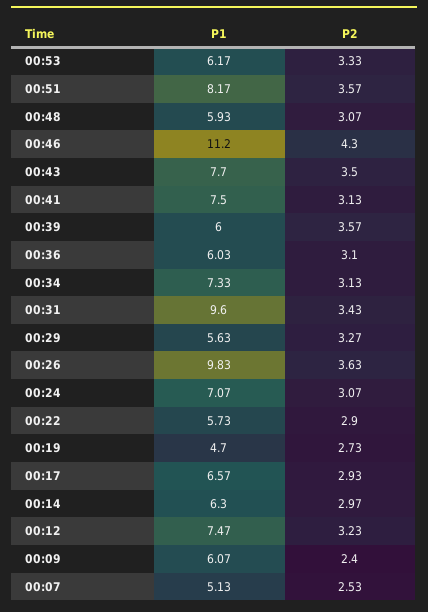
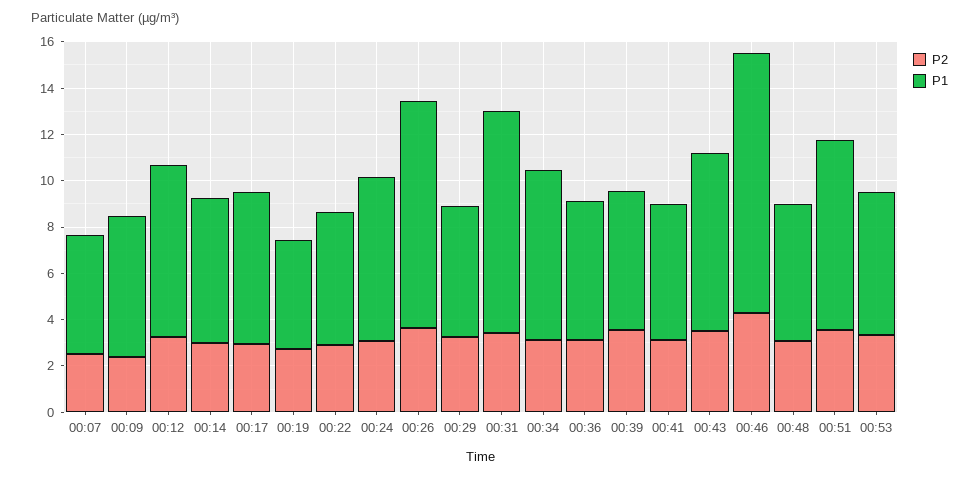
P1, 00:41: 7.5 -> 6

